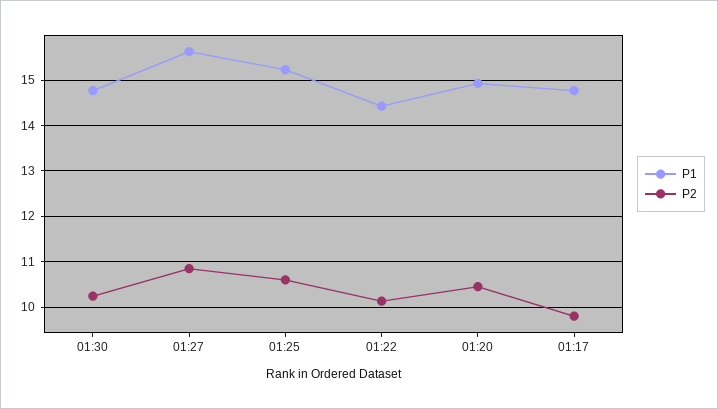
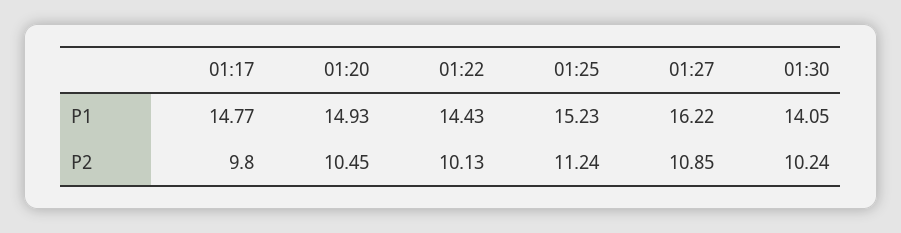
P1, 01:30: 14.8 -> 14.05
P1, 01:27: 15.6 -> 16.22
P2, 01:25: 10.6 -> 11.24

